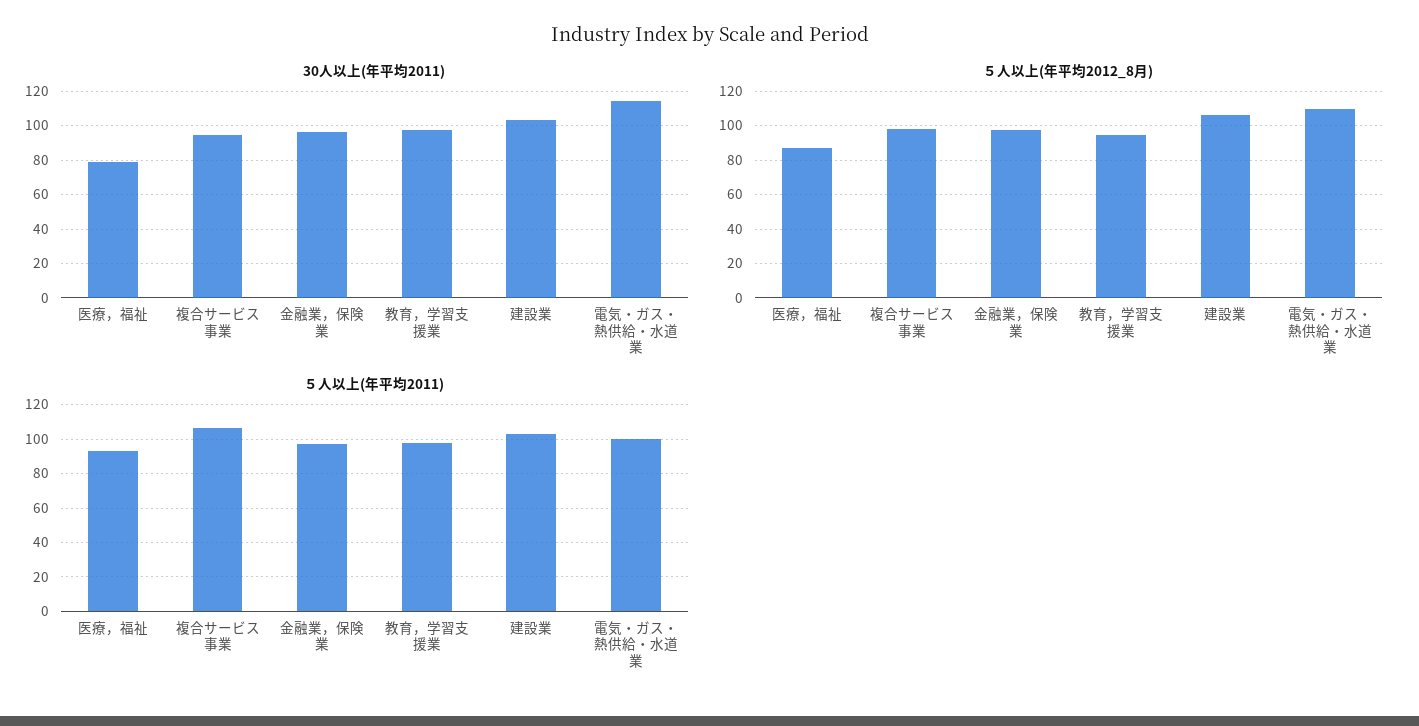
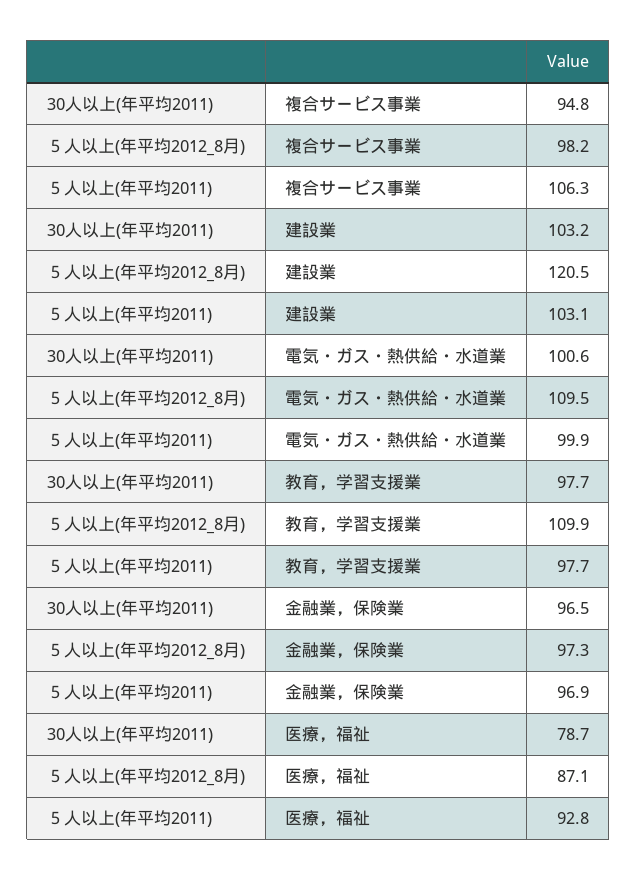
30人以上(年平均2011), 電気・ガス・熱供給・水道業: 115 -> 100.6
５人以上(年平均2012_8月), 教育，学習支援業: 95 -> 109.9
５人以上(年平均2012_8月), 建設業: 105 -> 120.5

